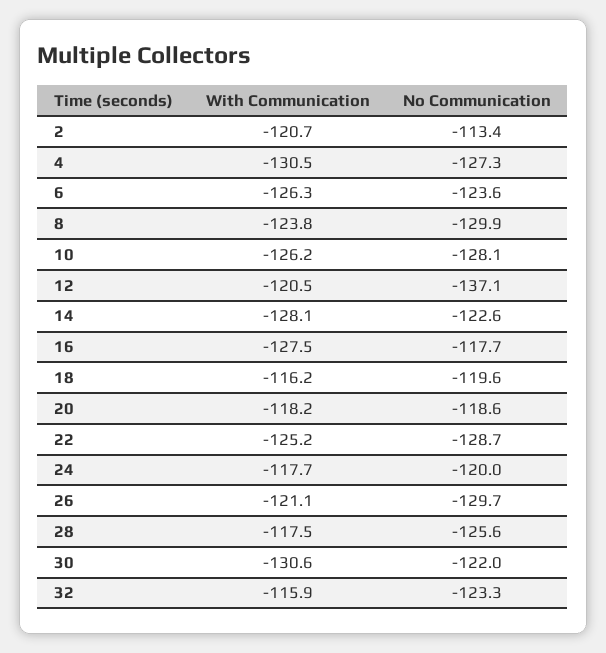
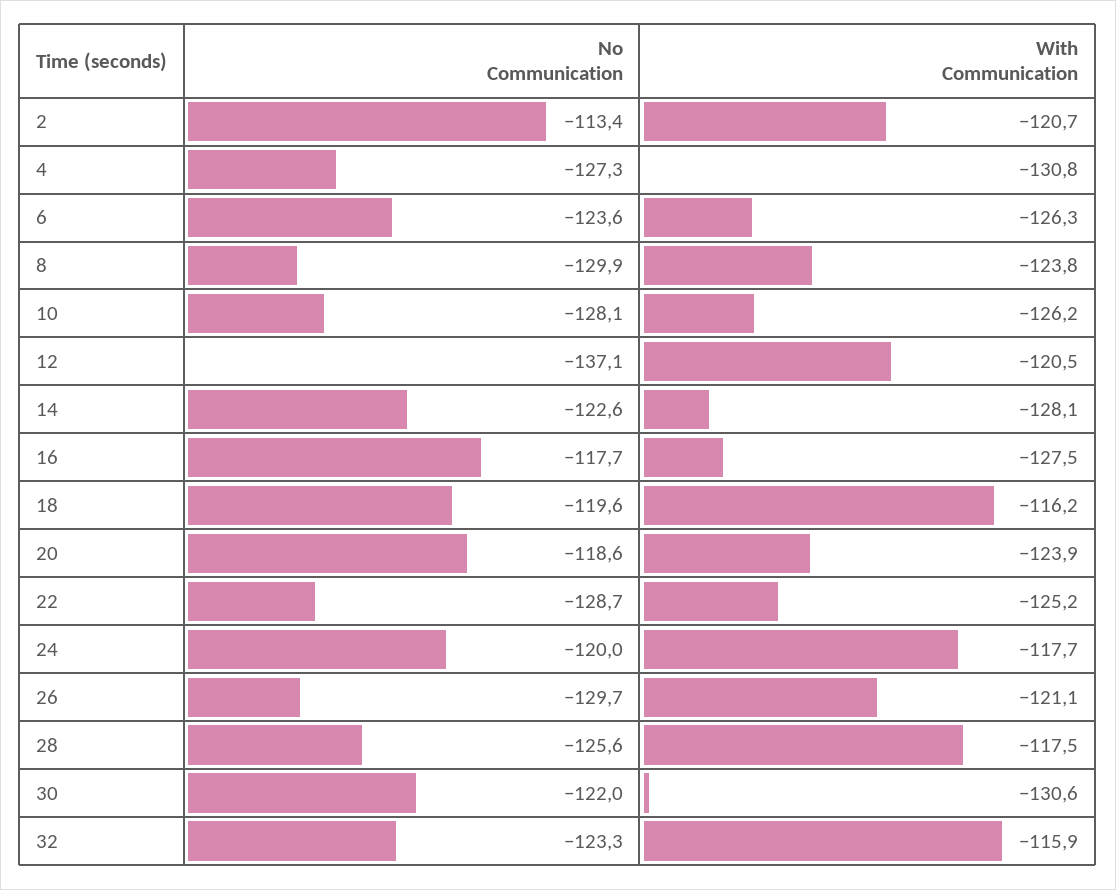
With Communication, 4: -130.5 -> -130.8
With Communication, 20: -118.2 -> -123.9

